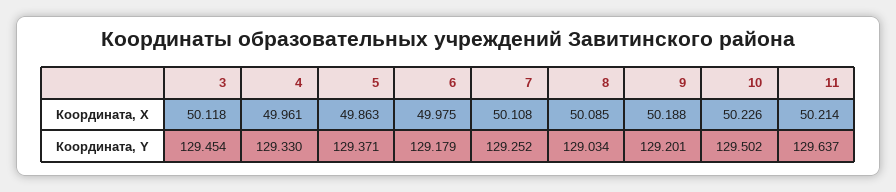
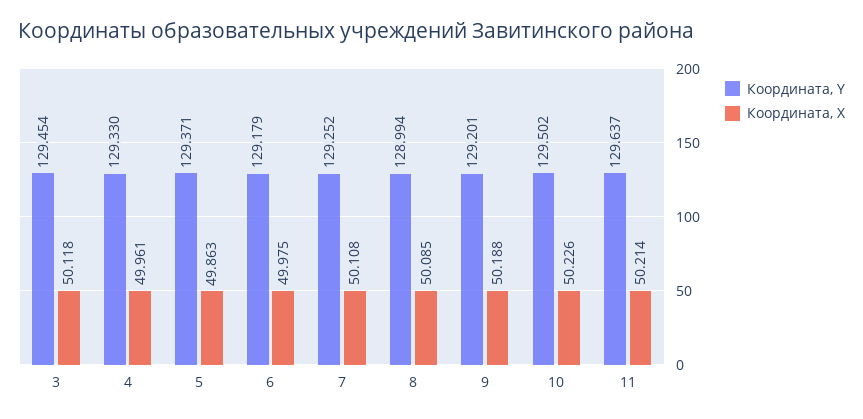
Координата, Y, 8: 129.034 -> 128.994

